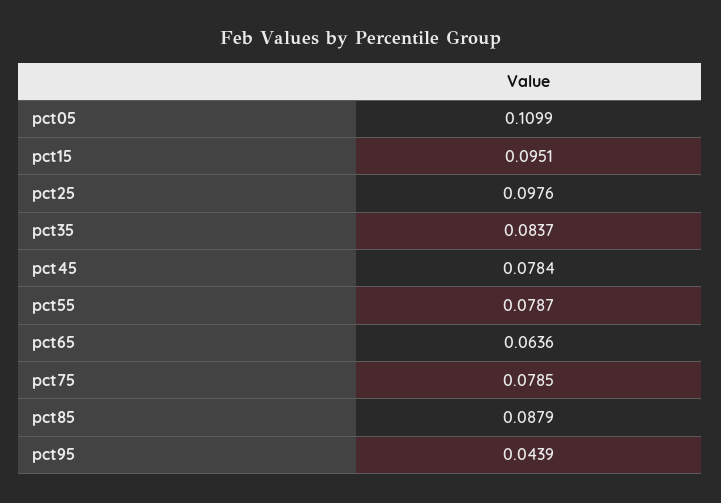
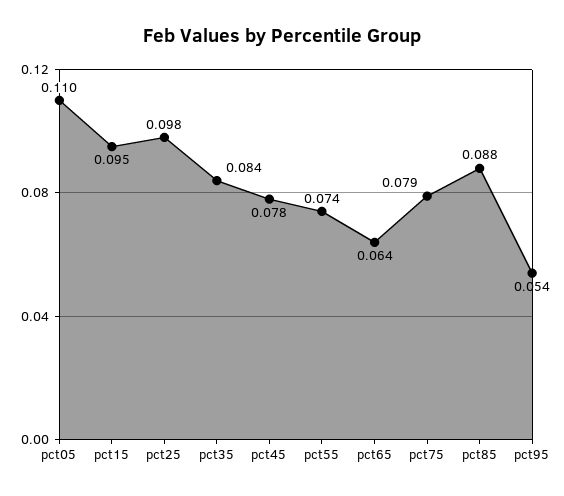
pct55: 0.0787 -> 0.074
pct95: 0.0439 -> 0.054

